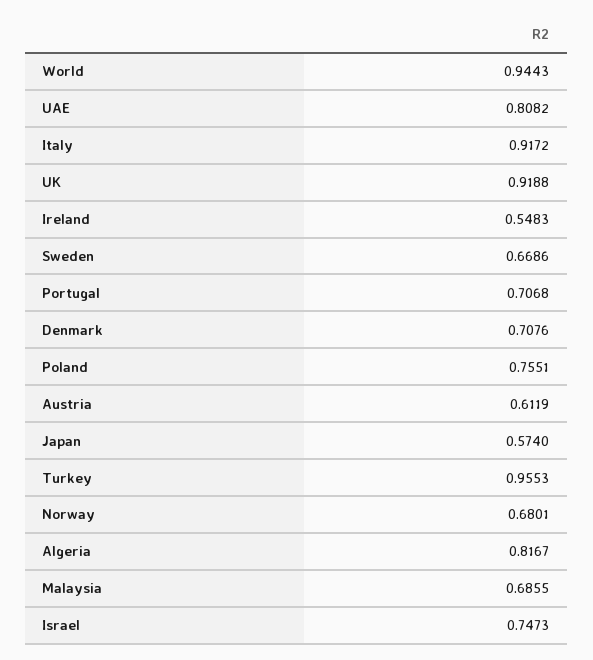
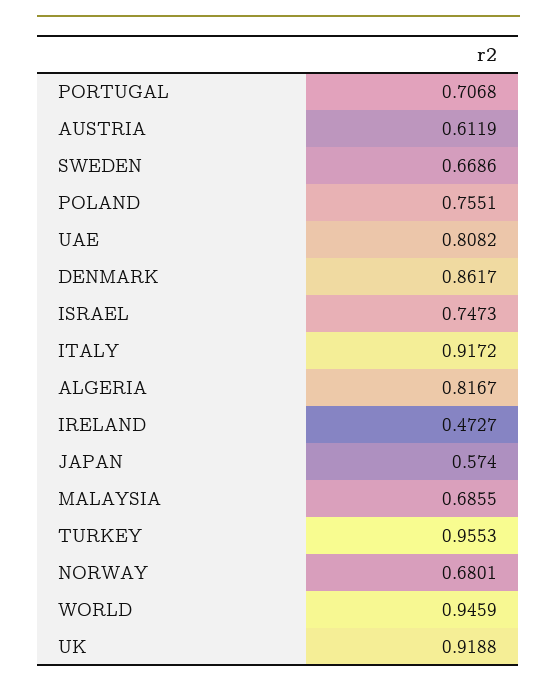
World: 0.9443 -> 0.9459
Ireland: 0.5483 -> 0.4727
Denmark: 0.7076 -> 0.8617

